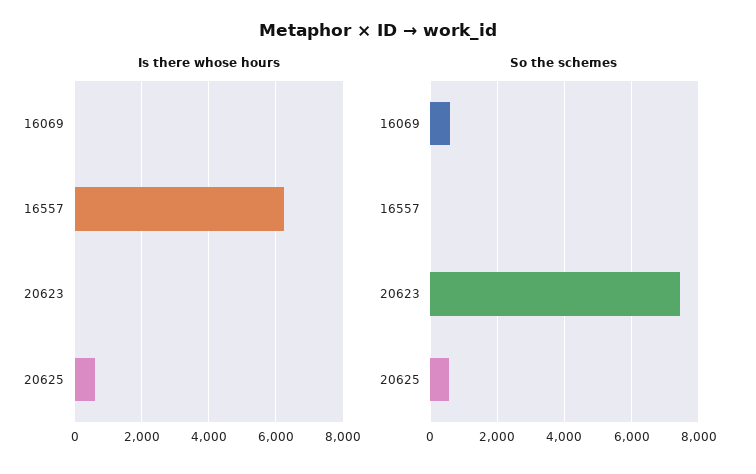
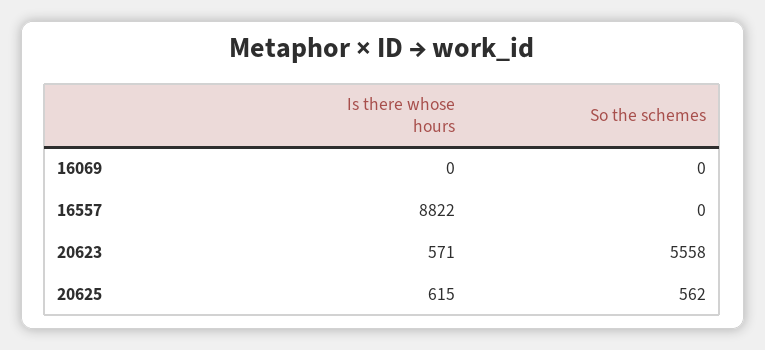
Is there whose hours, 16557: 6200 -> 8822
Is there whose hours, 20623: 0 -> 571
So the schemes, 16069: 600 -> 0
So the schemes, 20623: 7400 -> 5558

